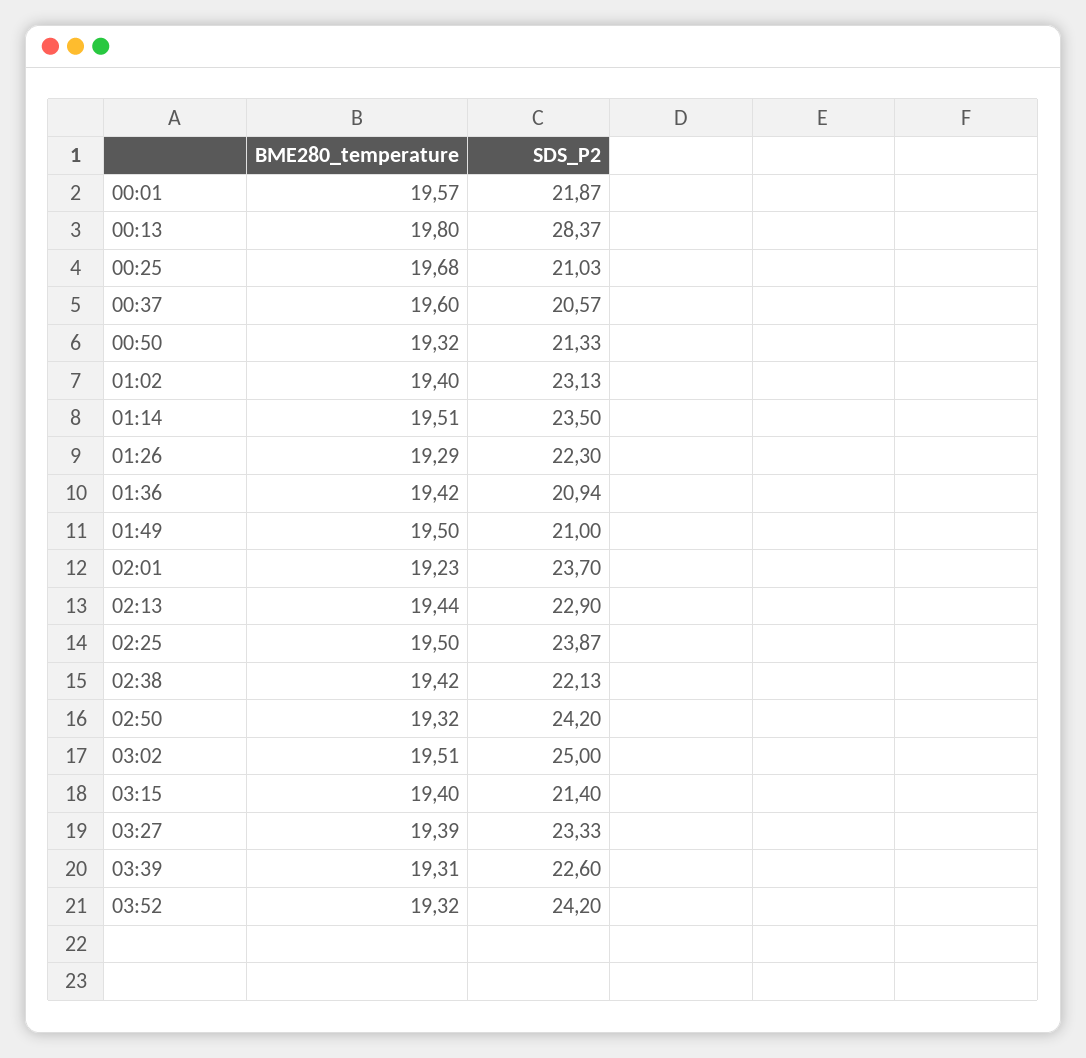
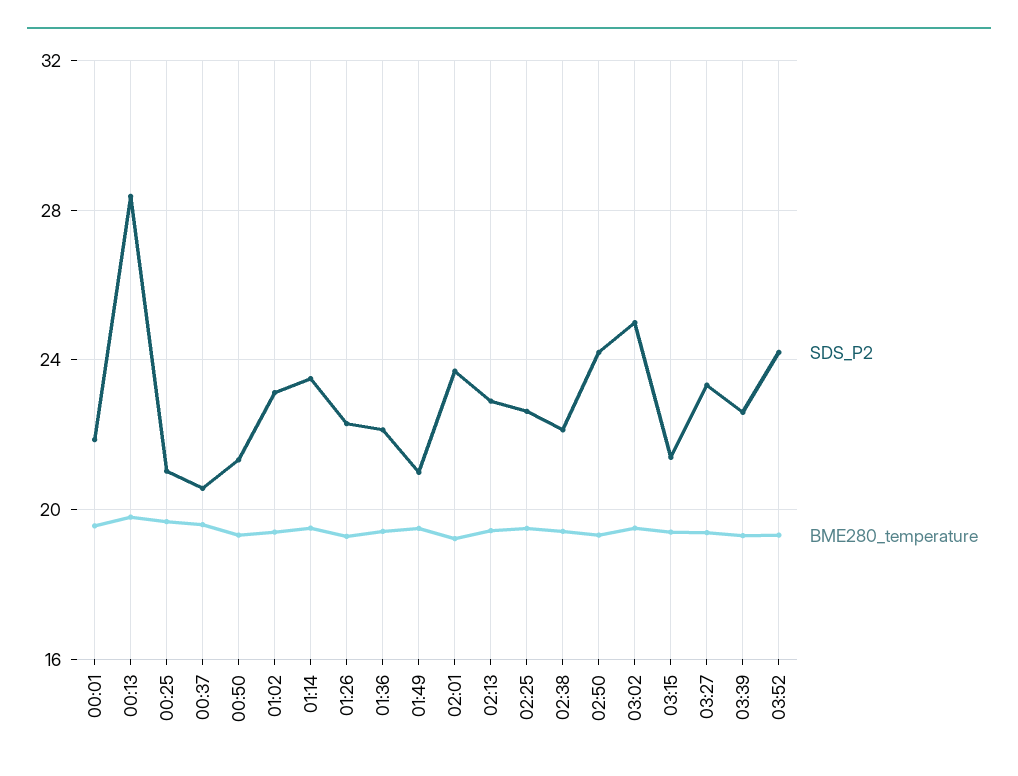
SDS_P2, 01:36: 20.94 -> 22
SDS_P2, 02:25: 23.87 -> 22.5

